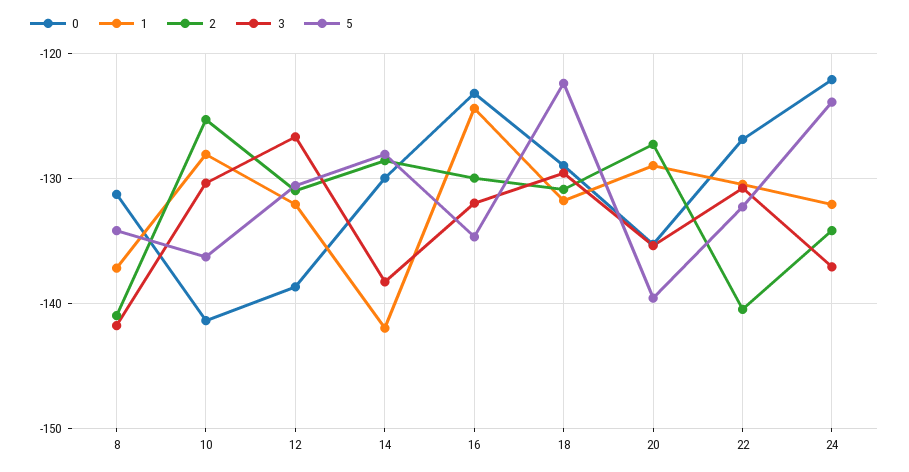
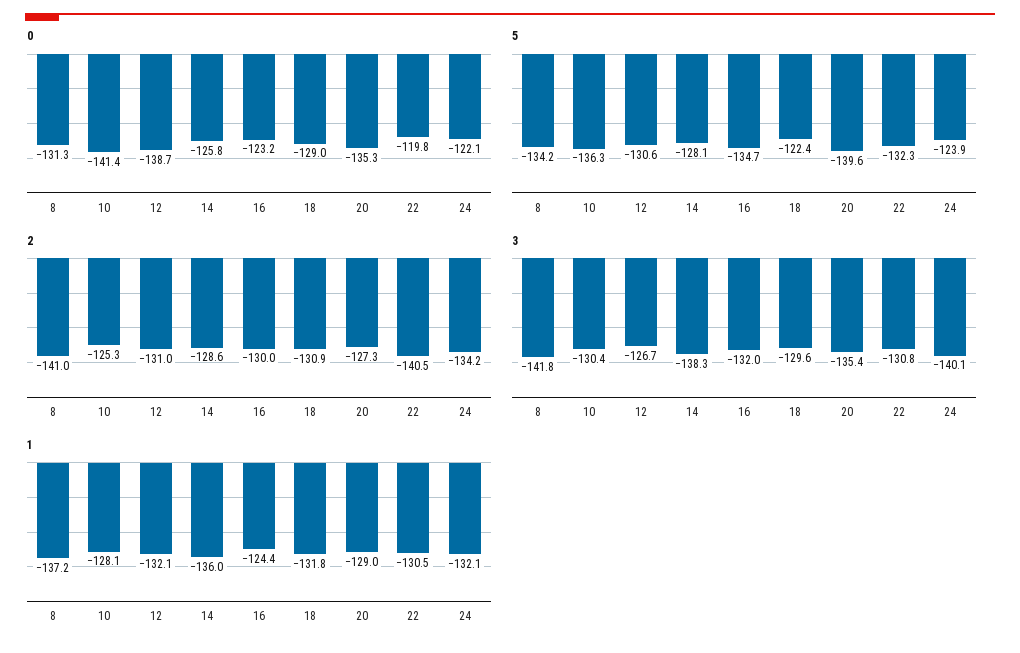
0, 14: -130 -> -125.8
1, 14: -142 -> -136
0, 22: -127 -> -119.8
3, 24: -137 -> -140.1

